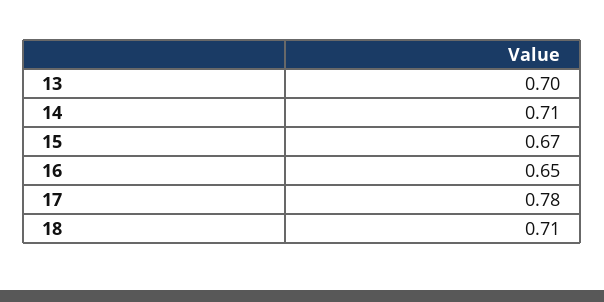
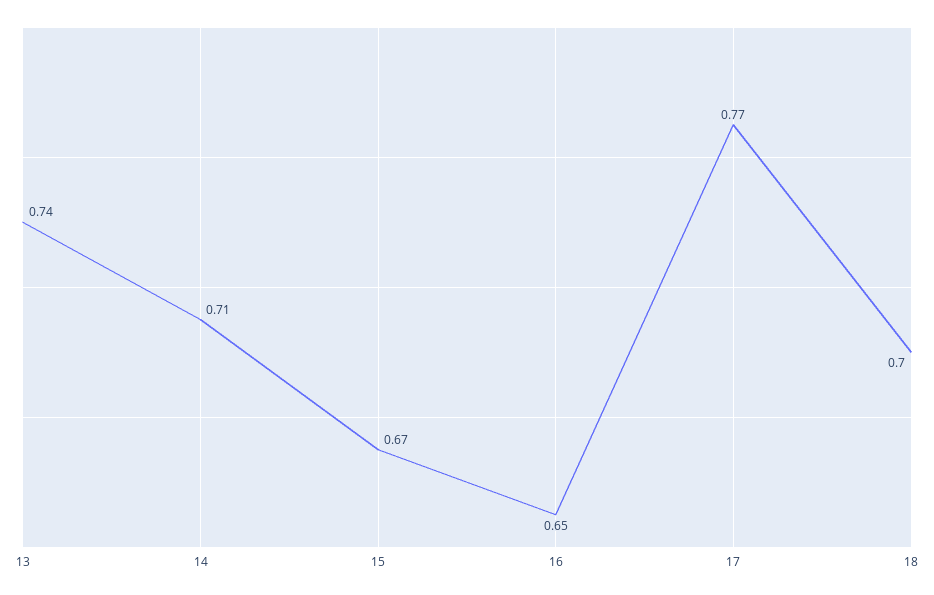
13: 0.7 -> 0.74
17: 0.78 -> 0.77
18: 0.71 -> 0.7

